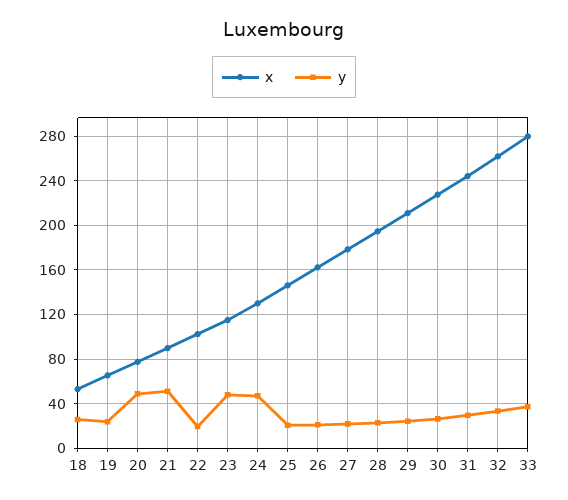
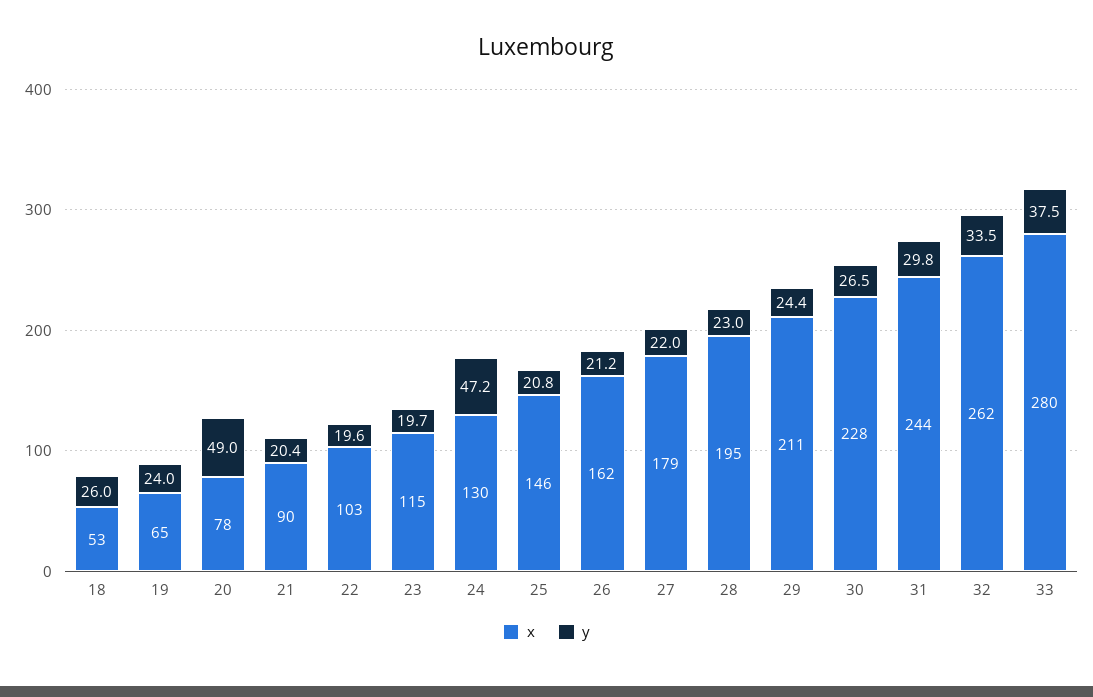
y, 21: 50 -> 20.4
y, 23: 50 -> 19.7

